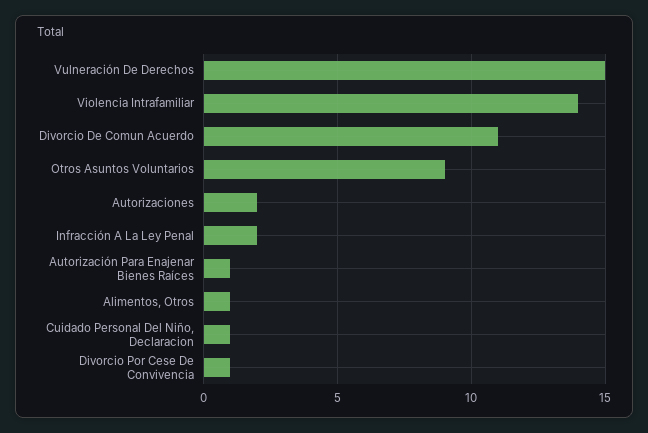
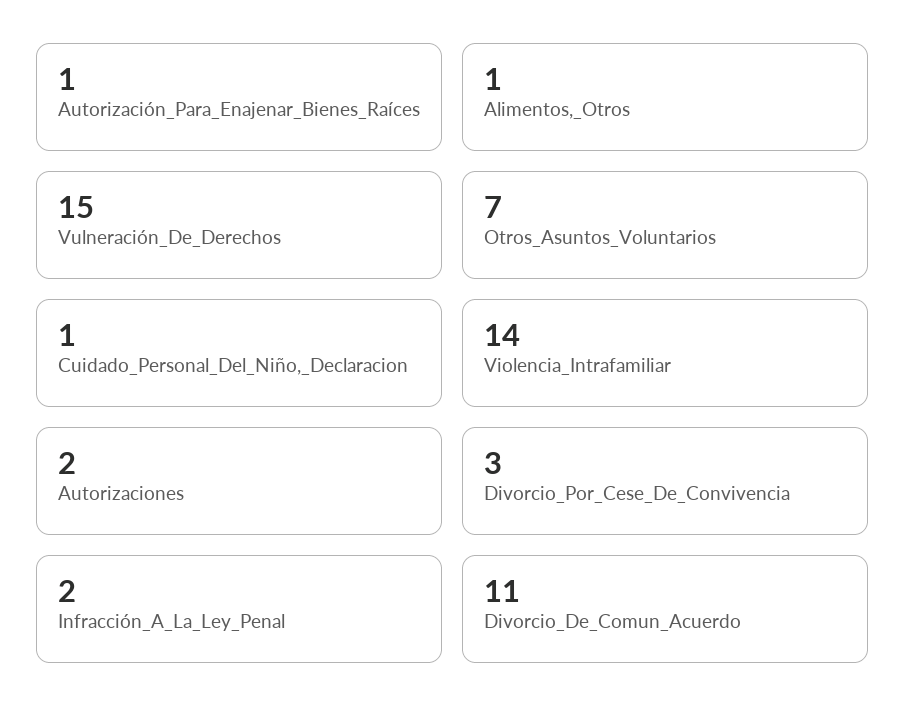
Otros Asuntos Voluntarios: 9 -> 7
Divorcio Por Cese De Convivencia: 1 -> 3

